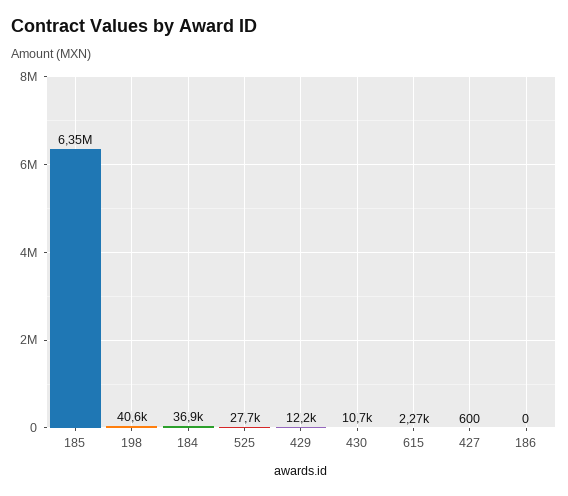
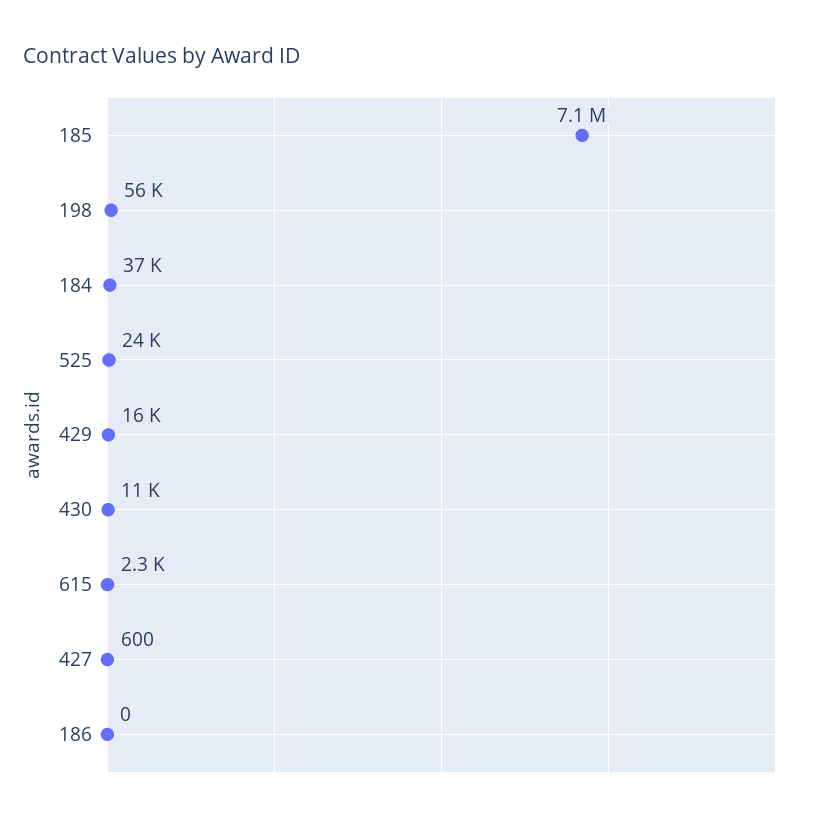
185: 6350000 -> 7100000
198: 40600 -> 56000
525: 27700 -> 24000
429: 12200 -> 16000

